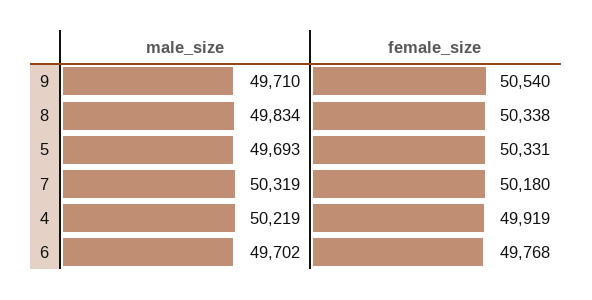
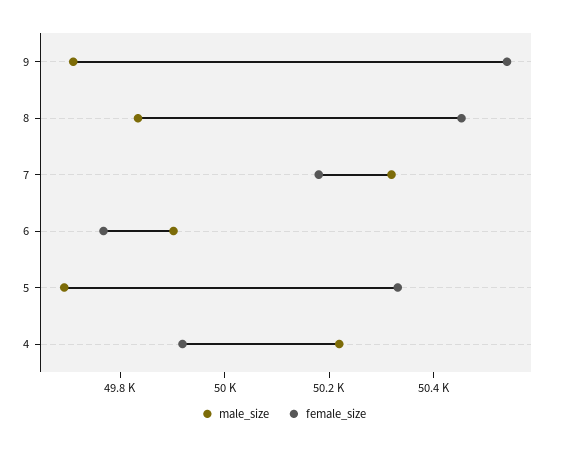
female_size, 8: 50338 -> 50450
male_size, 6: 49702 -> 49900

